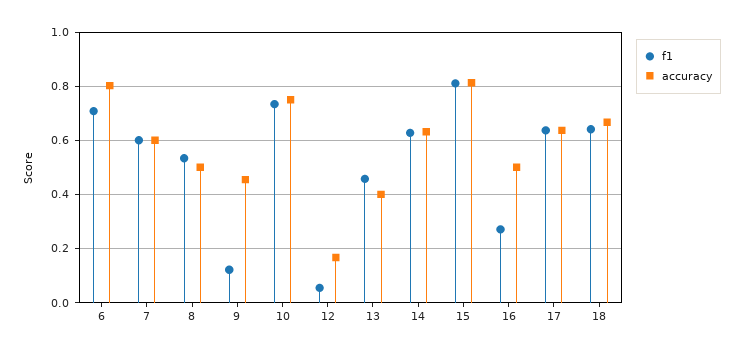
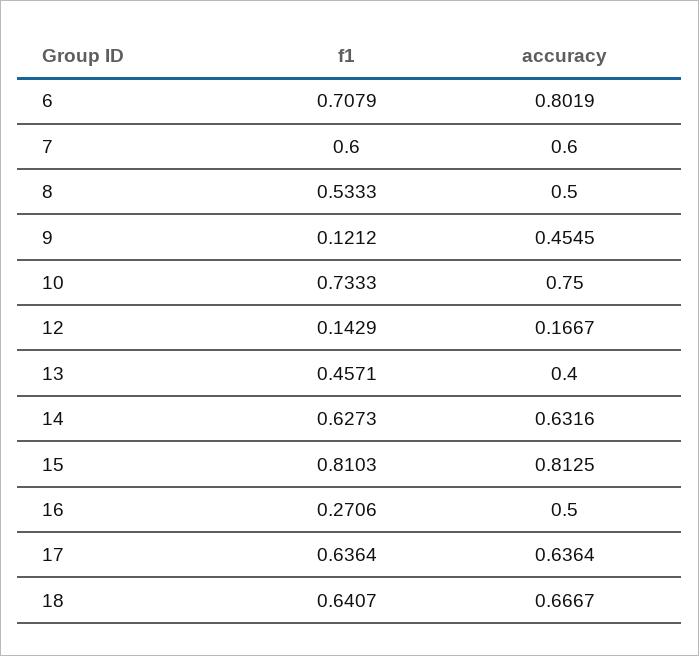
f1, 12: 0.05 -> 0.1429

